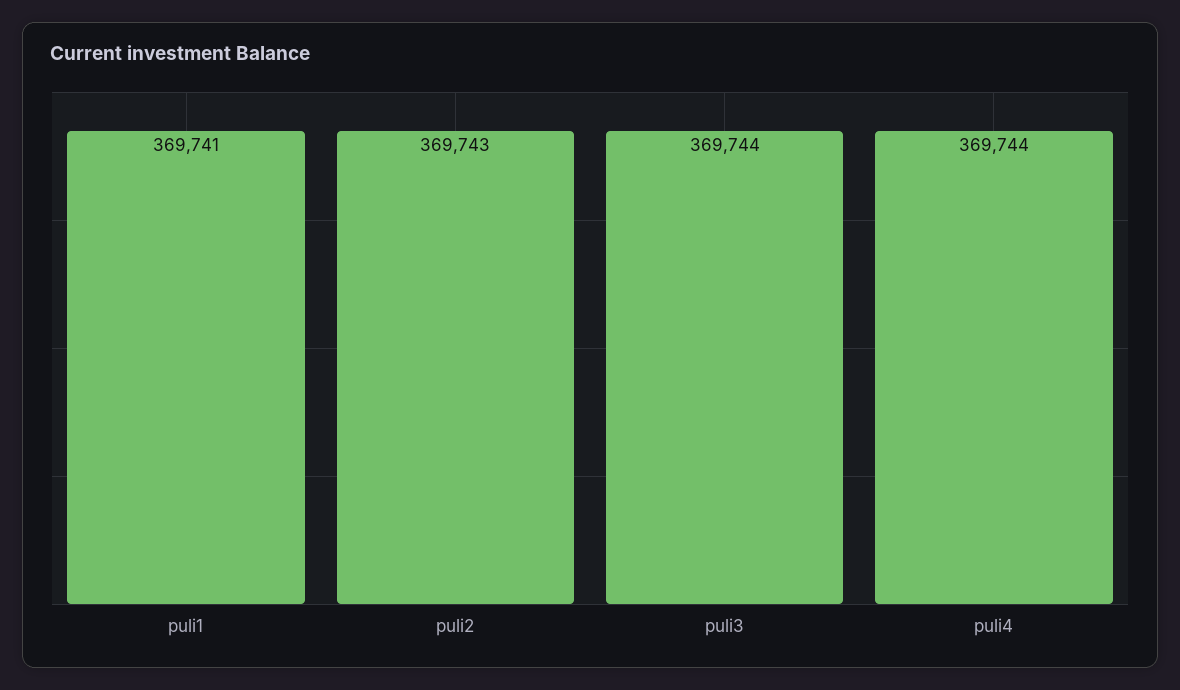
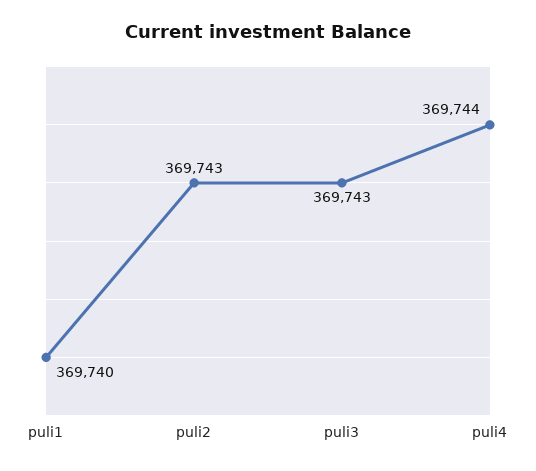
puli1: 369741 -> 369740
puli3: 369744 -> 369743

